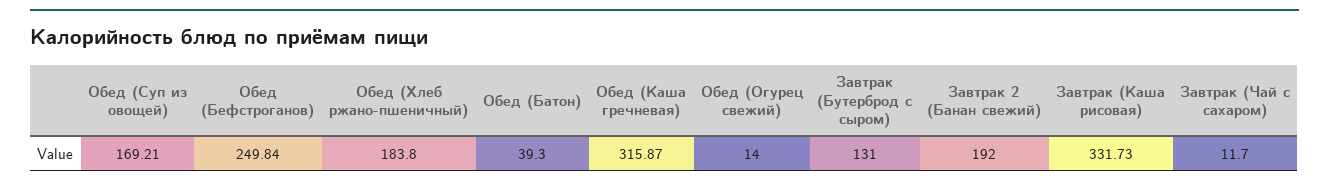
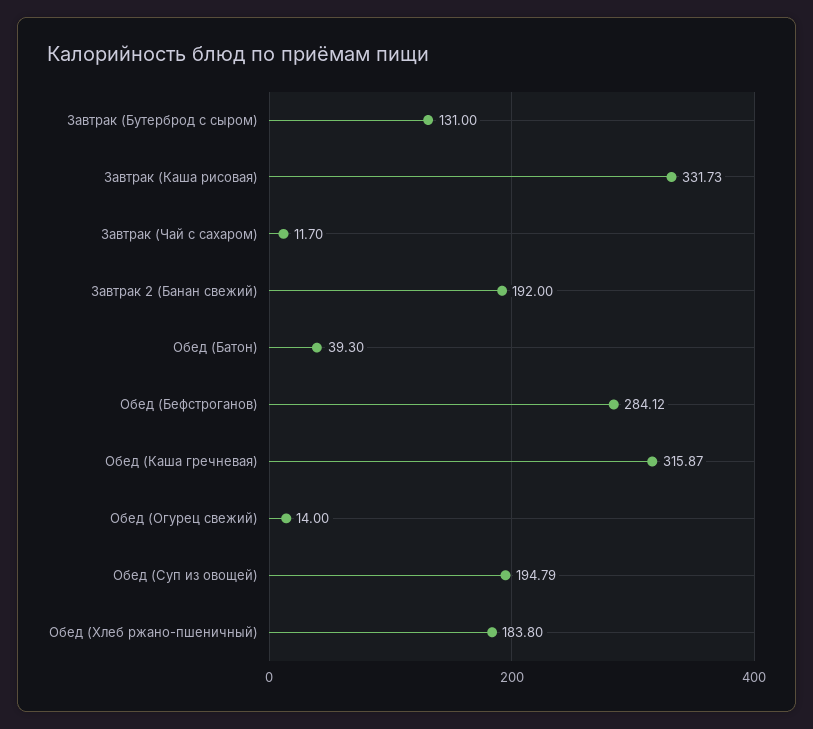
Обед (Суп из овощей): 169.21 -> 194.79
Обед (Бефстроганов): 249.84 -> 284.12

